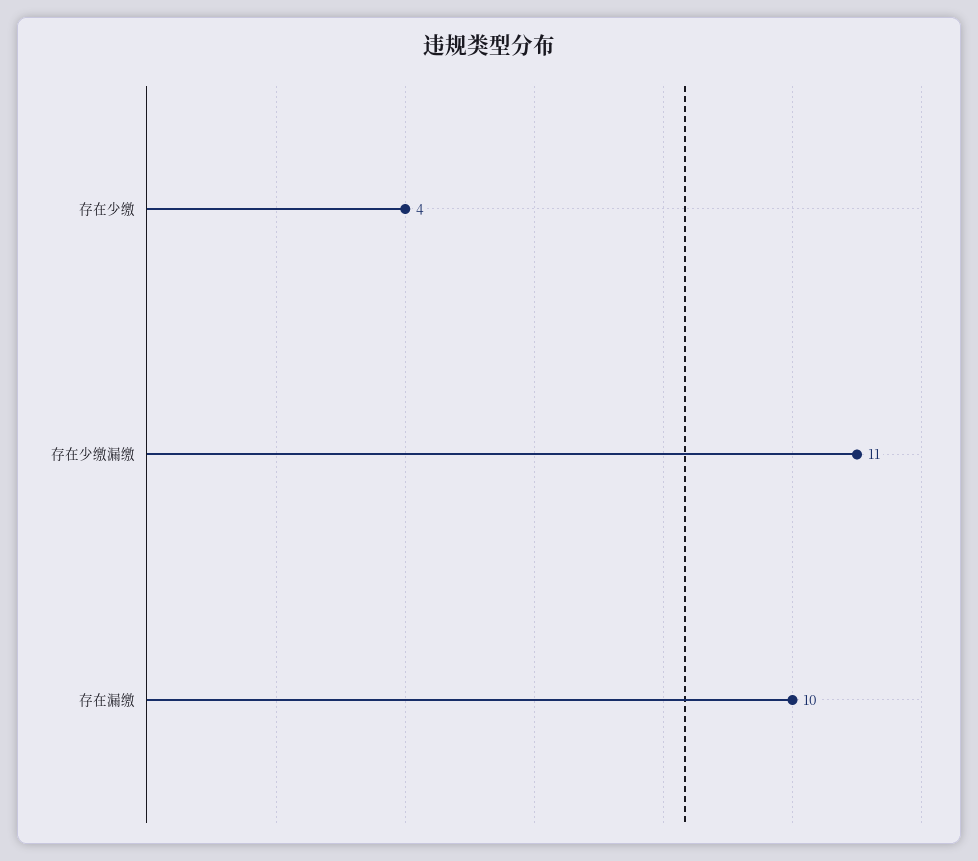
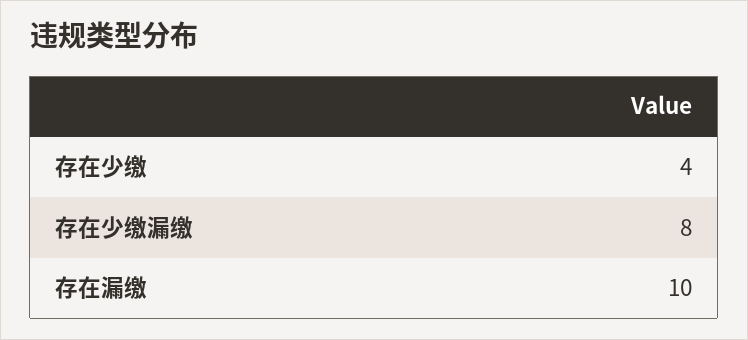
存在少缴漏缴: 11 -> 8

